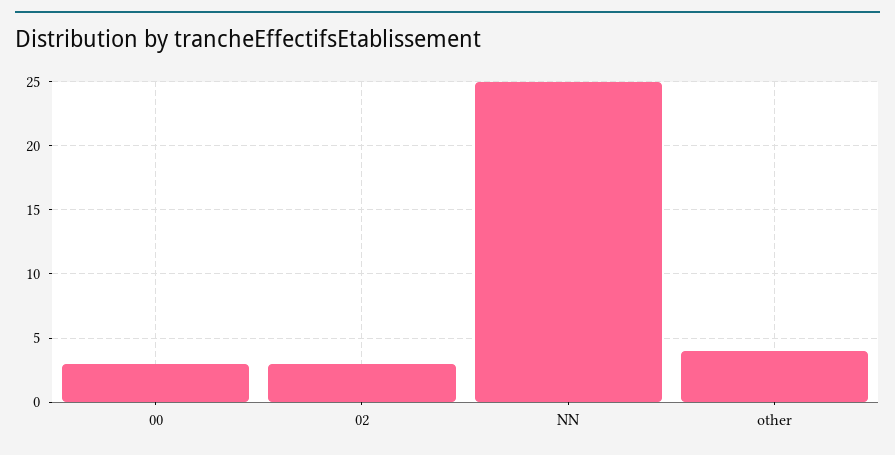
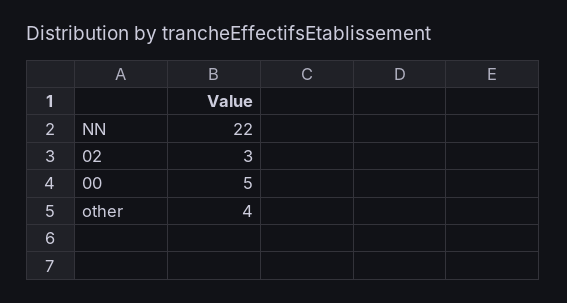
00: 3 -> 5
NN: 25 -> 22

